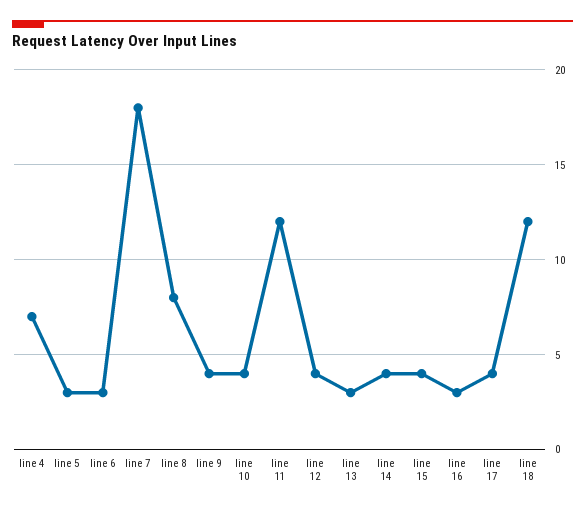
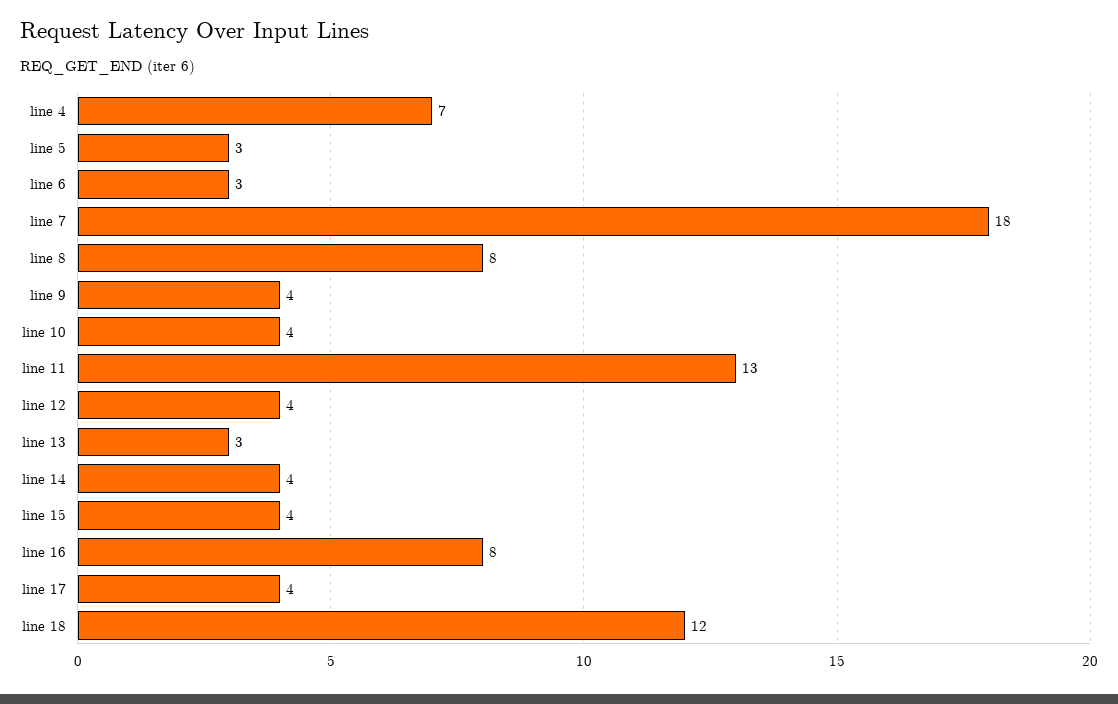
line 11: 12 -> 13
line 16: 3 -> 8

